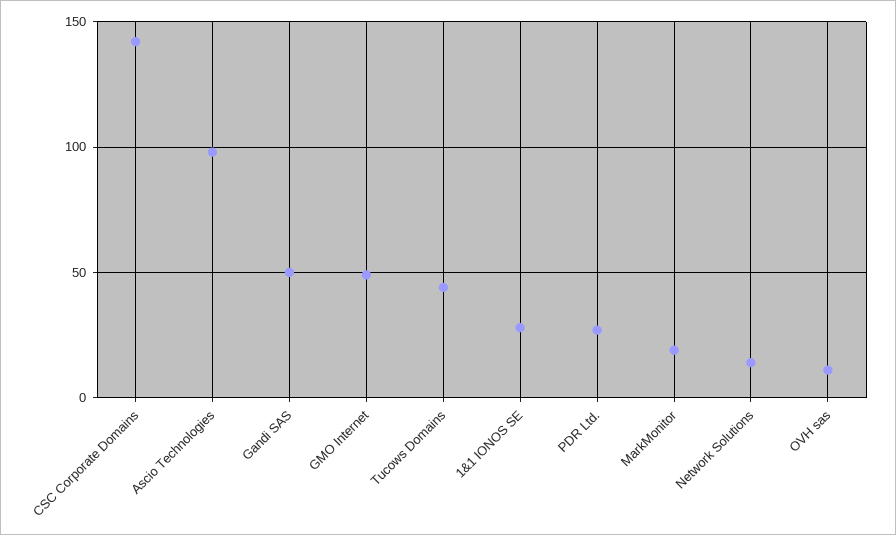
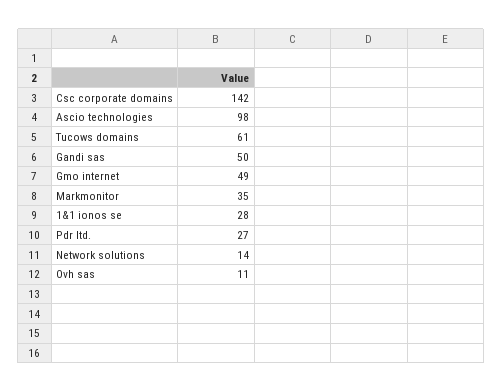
Tucows Domains: 45 -> 61
MarkMonitor: 20 -> 35

